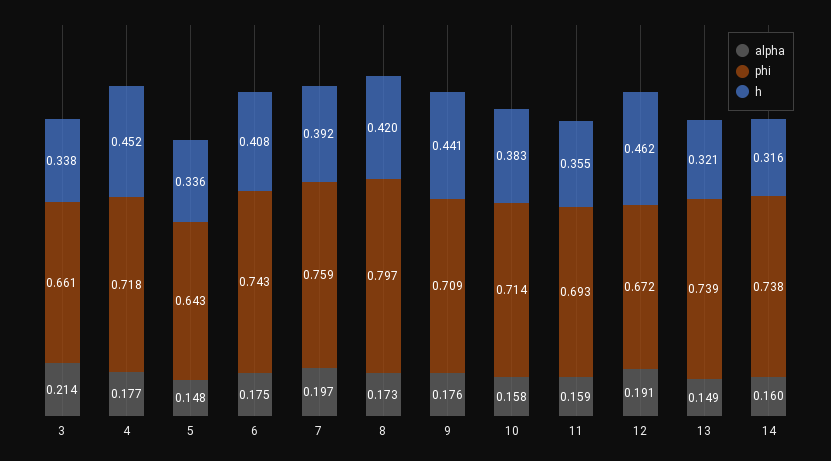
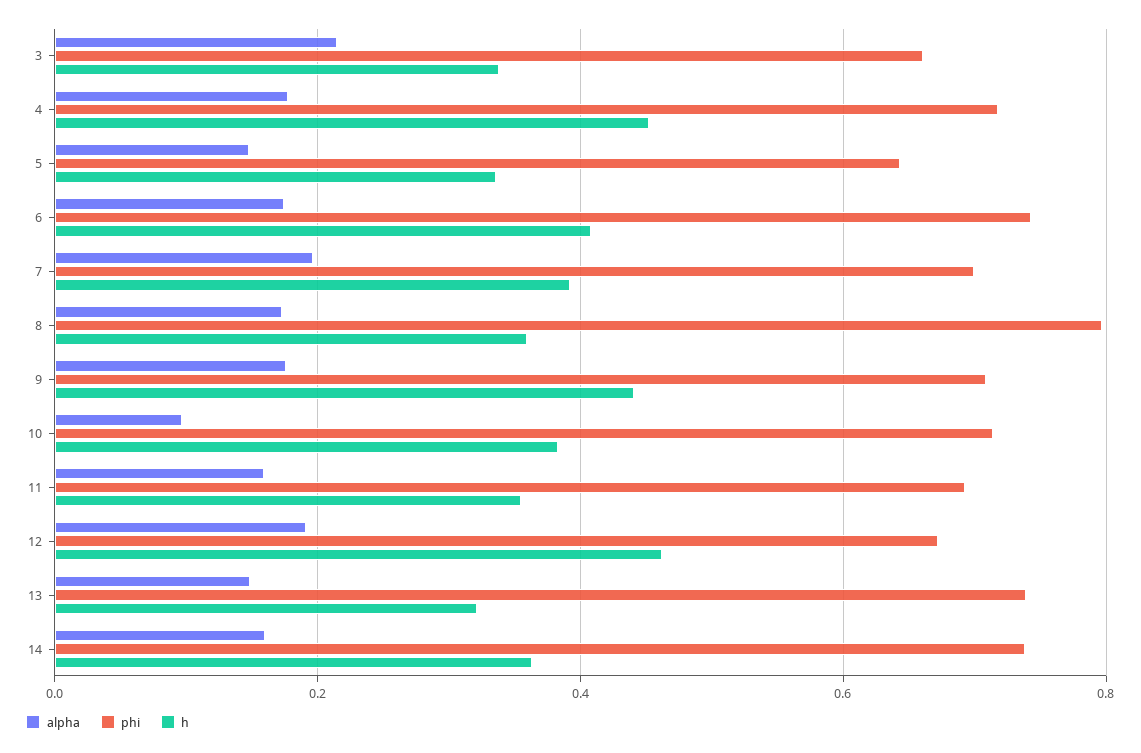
phi, 7: 0.759 -> 0.7
h, 8: 0.42 -> 0.36
alpha, 10: 0.158 -> 0.1
h, 14: 0.316 -> 0.36

